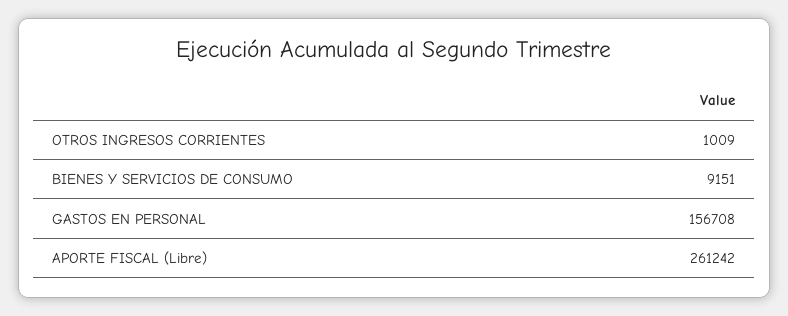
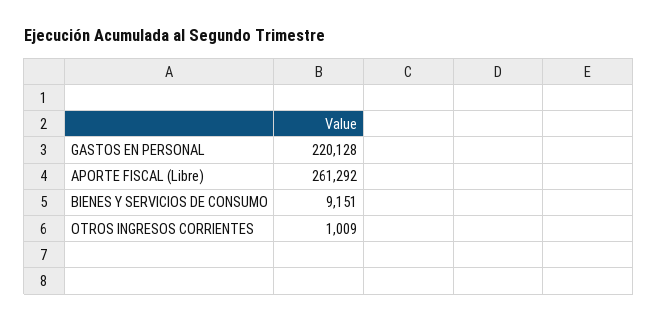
GASTOS EN PERSONAL: 156708 -> 220128
APORTE FISCAL (Libre): 261242 -> 261292

